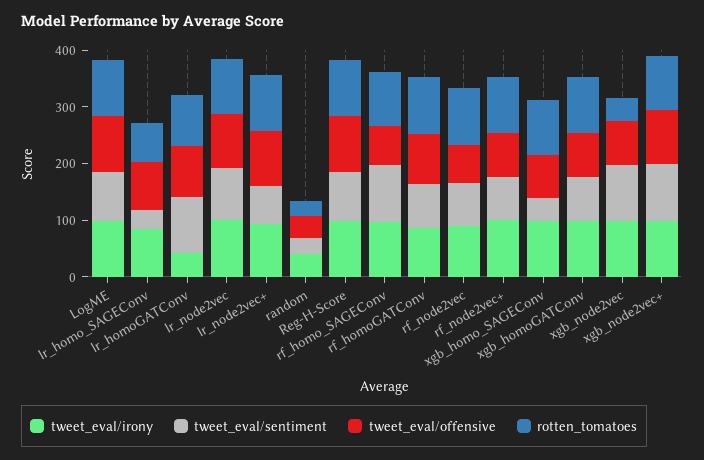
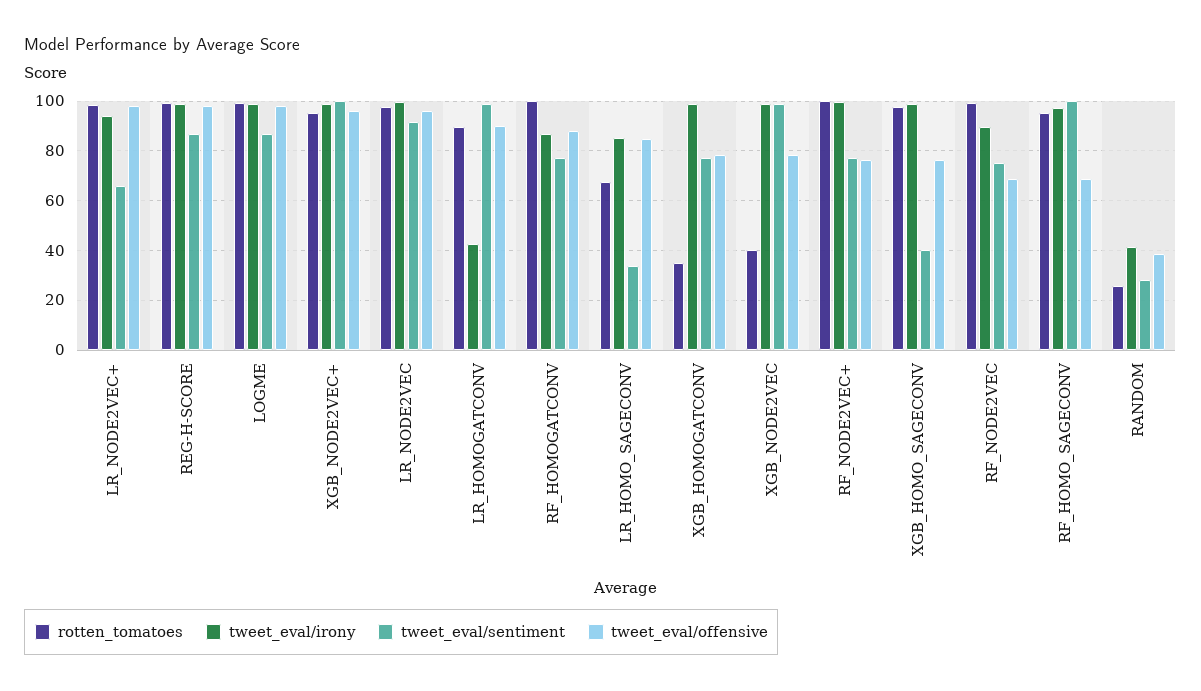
rotten_tomatoes, xgb_homoGATConv: 100 -> 35

